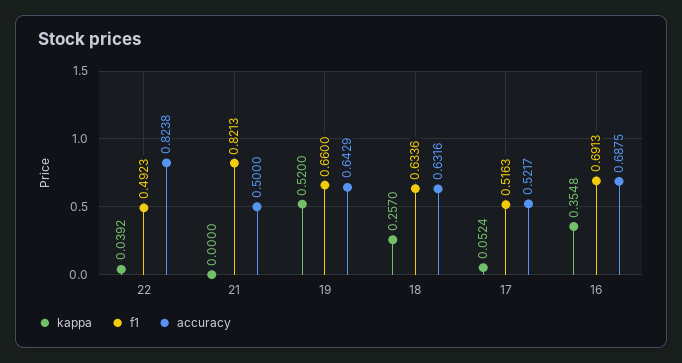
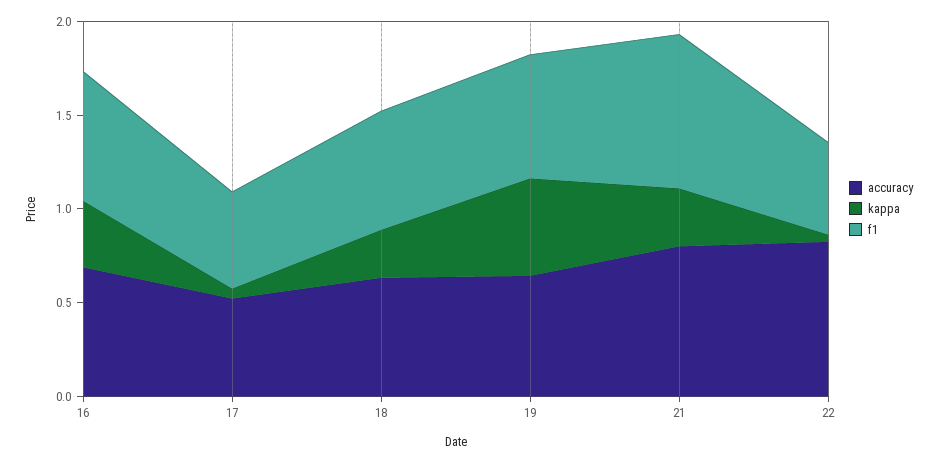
kappa, 21: 0 -> 0.3
accuracy, 21: 0.5 -> 0.8

